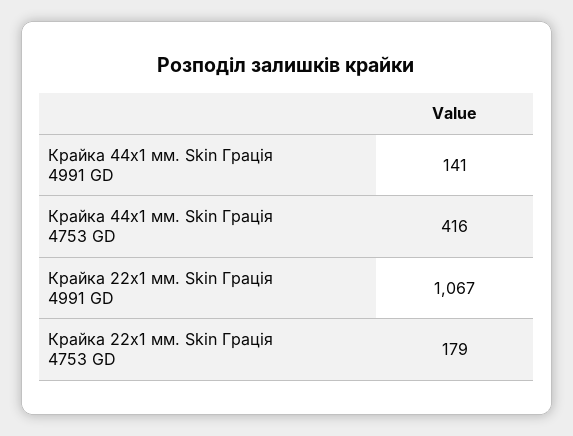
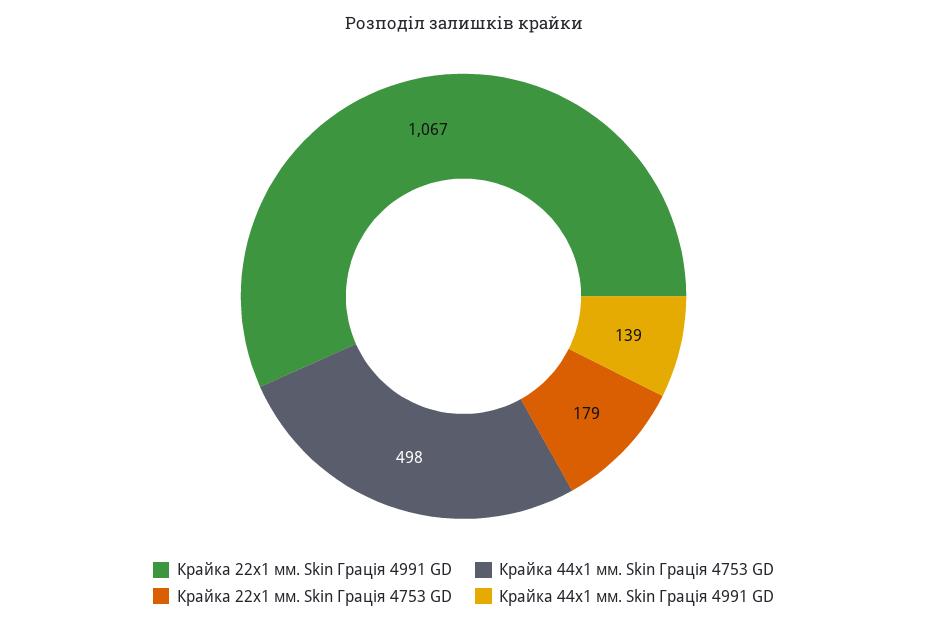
Крайка 44x1 мм. Skin Грація 4991 GD: 141 -> 139
Крайка 44x1 мм. Skin Грація 4753 GD: 416 -> 498

